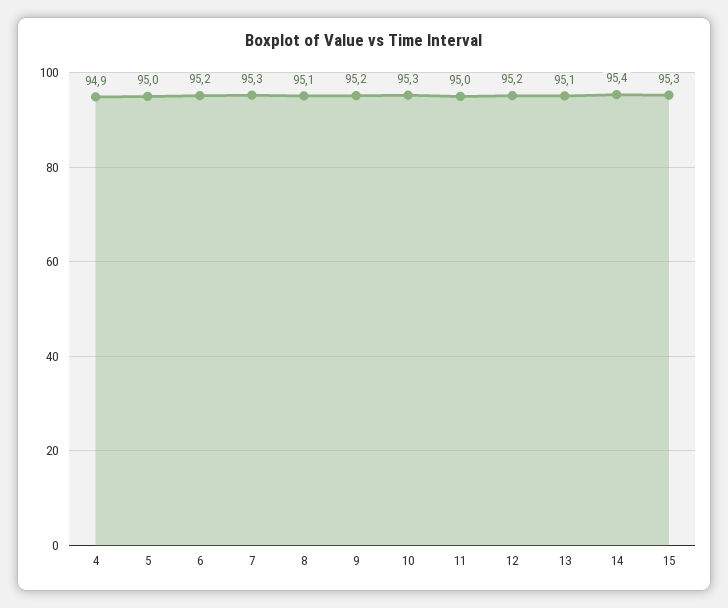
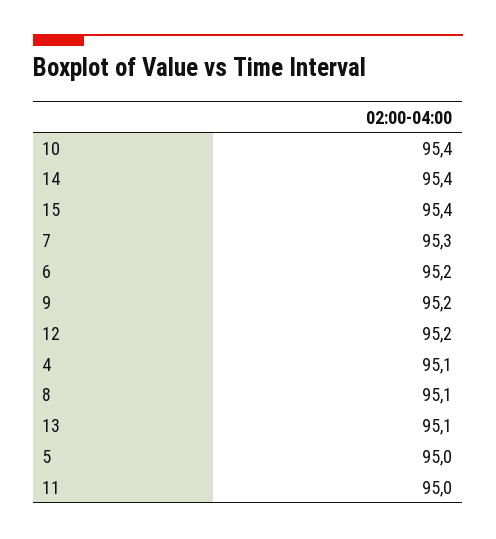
4: 94.9 -> 95.1
10: 95.3 -> 95.4
15: 95.3 -> 95.4

